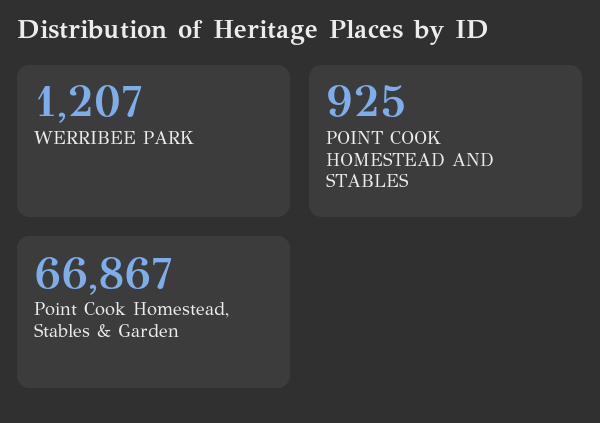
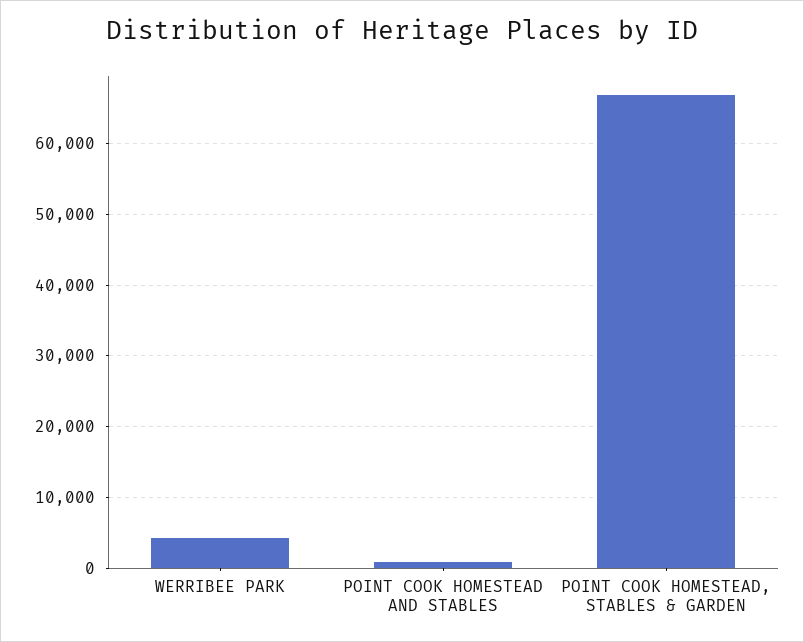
WERRIBEE PARK: 1207 -> 4000

